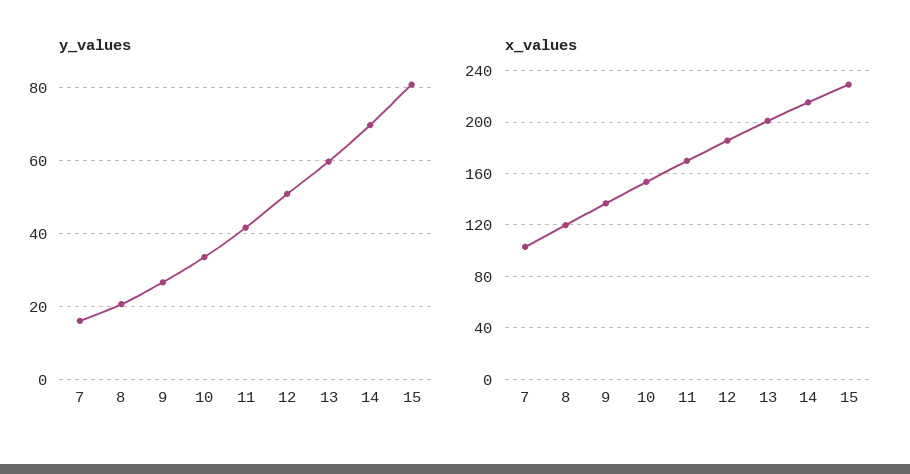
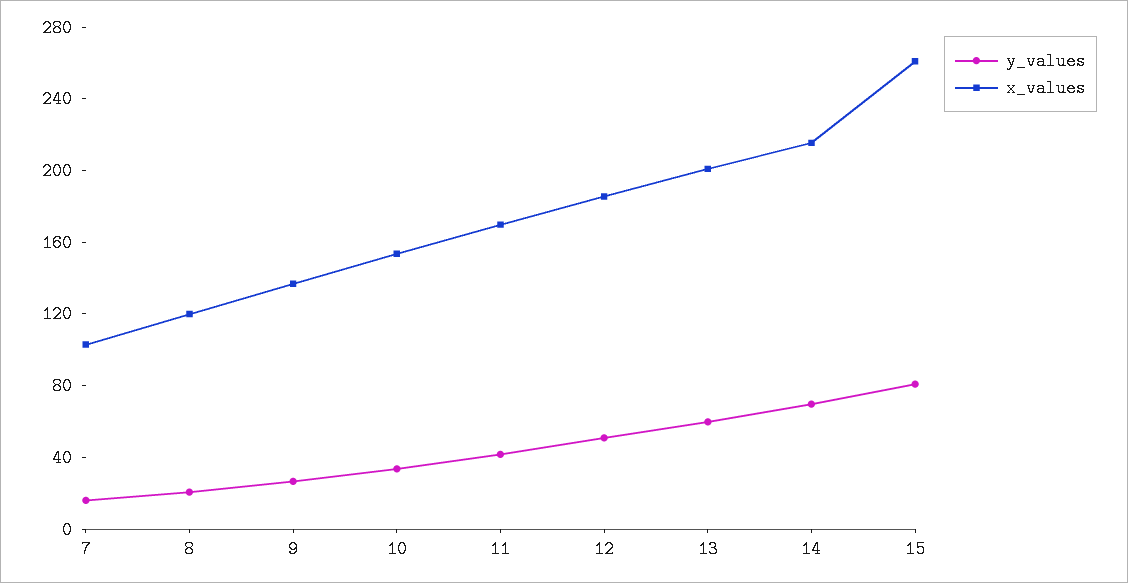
x_values, 15: 230 -> 260

